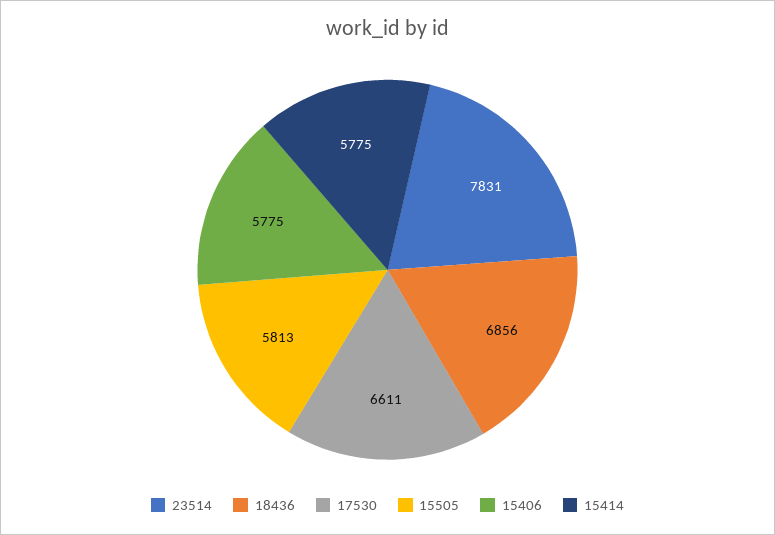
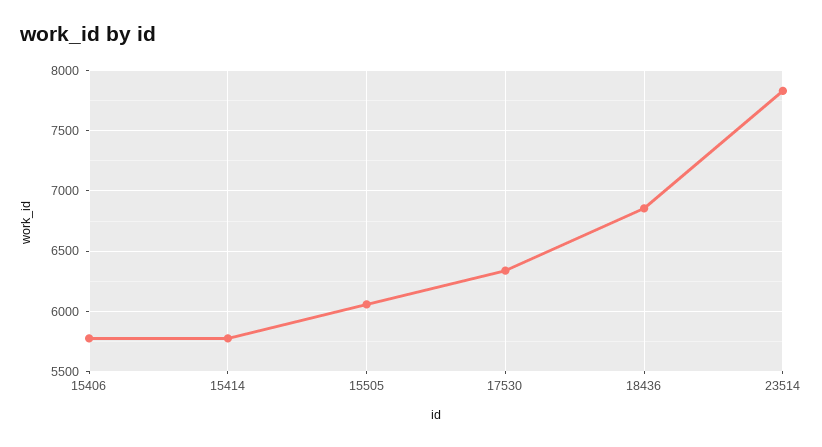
17530: 6611 -> 6350
15505: 5813 -> 6050

